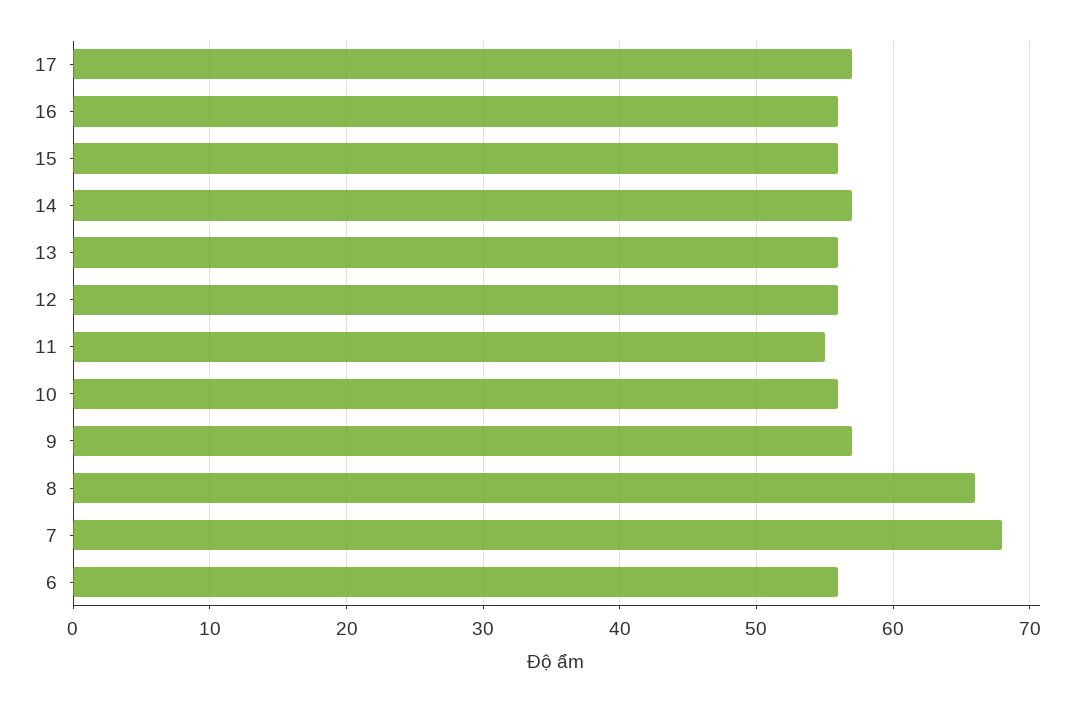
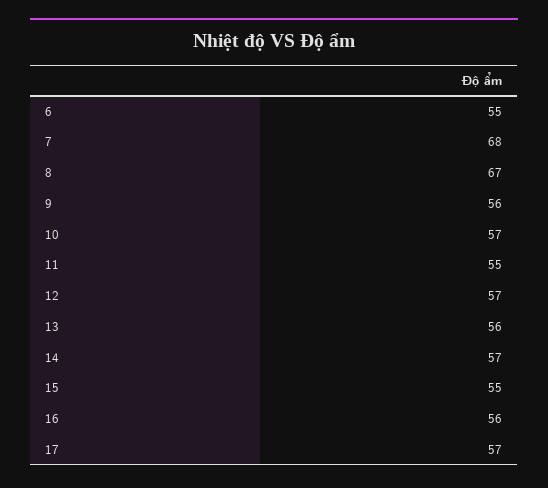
15: 56 -> 55
12: 56 -> 57
10: 56 -> 57
9: 57 -> 56
8: 66 -> 67
6: 56 -> 55

